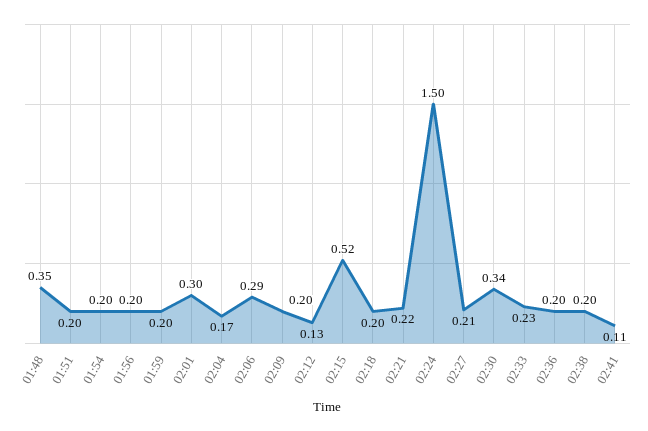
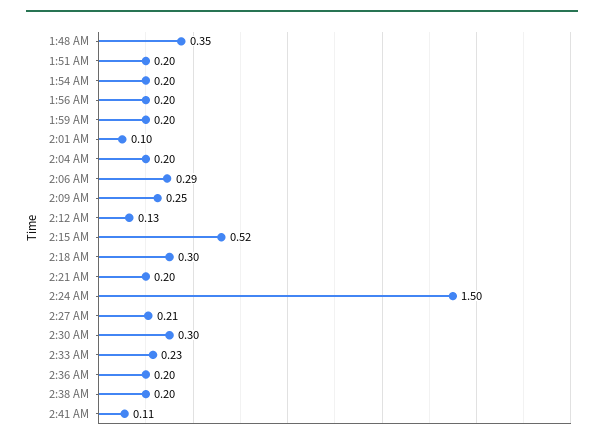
02:01: 0.3 -> 0.1
02:04: 0.17 -> 0.2
02:09: 0.2 -> 0.25
02:18: 0.2 -> 0.3
02:21: 0.22 -> 0.2
02:30: 0.34 -> 0.3

